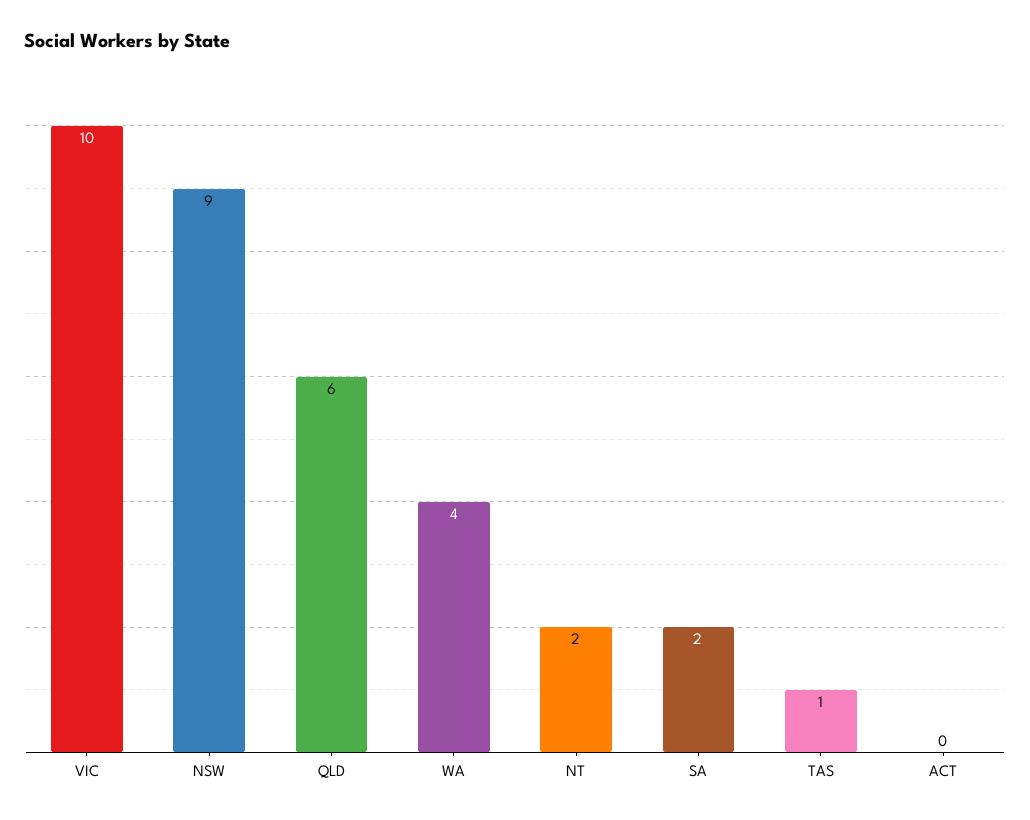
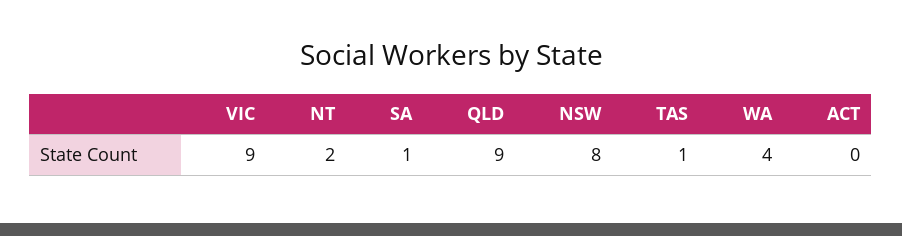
VIC: 10 -> 9
NSW: 9 -> 8
QLD: 6 -> 9
SA: 2 -> 1

